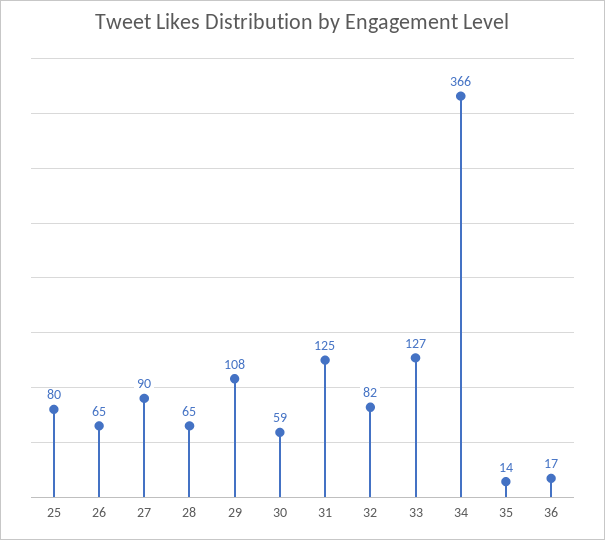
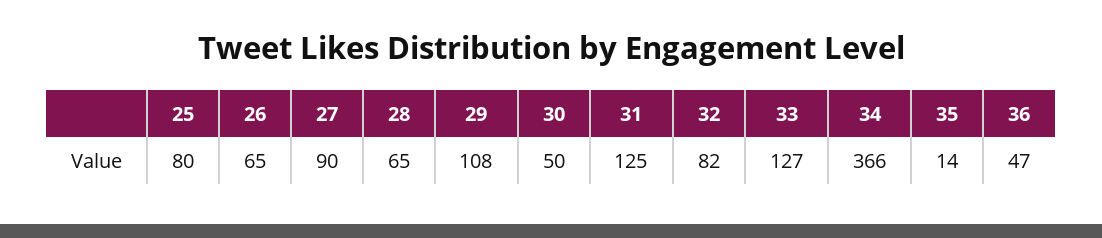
30: 59 -> 50
36: 17 -> 47

